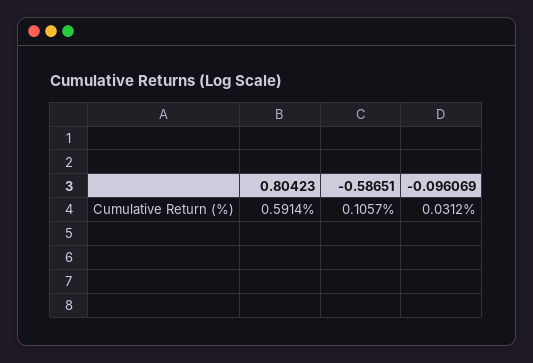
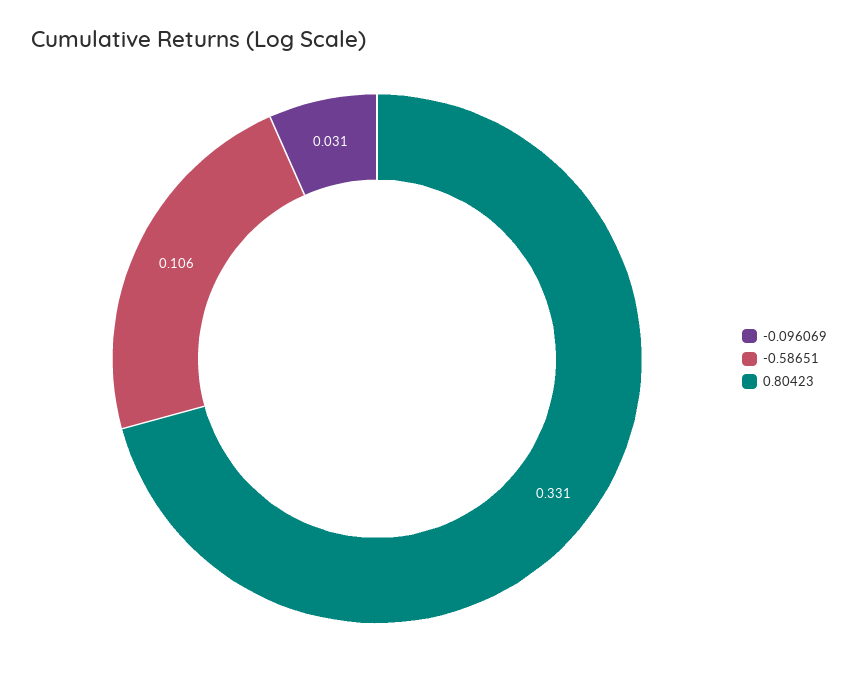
0.80423: 0.5914 -> 0.331

